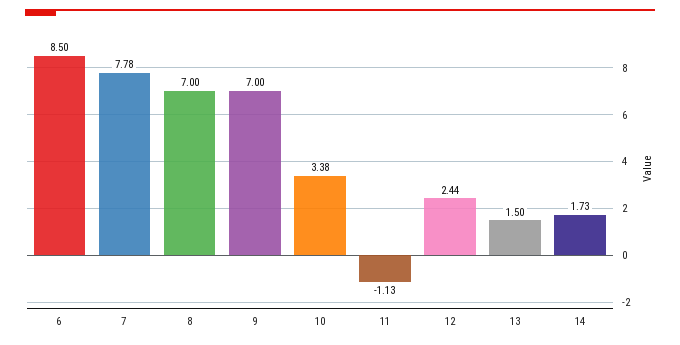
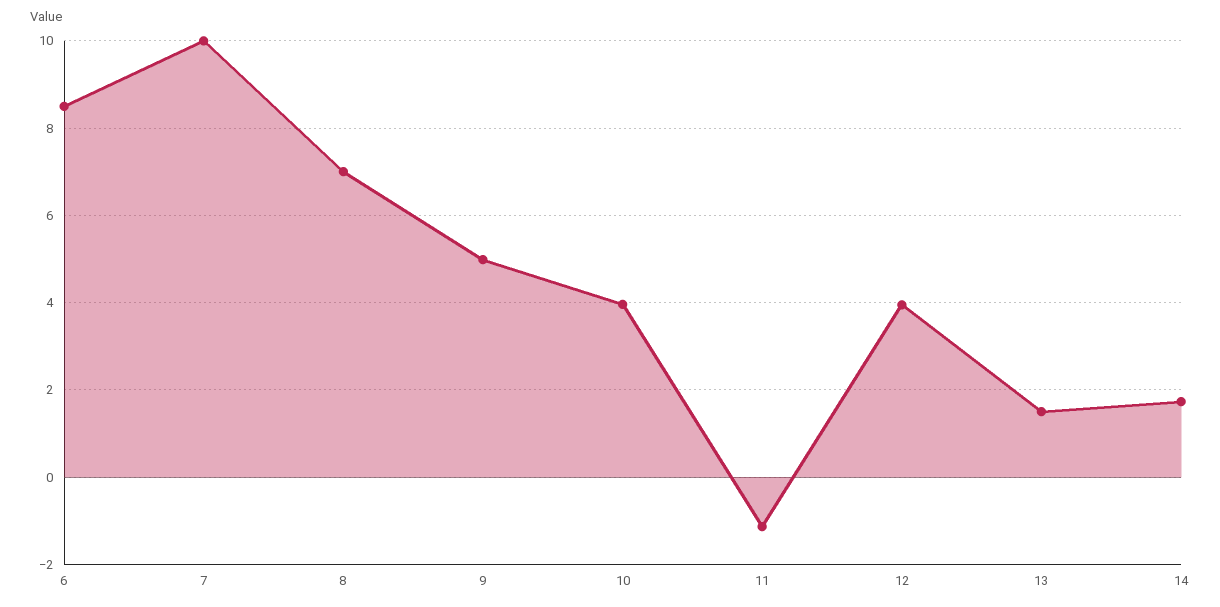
7: 7.78 -> 10
9: 7 -> 5
10: 3.38 -> 4
12: 2.44 -> 4

